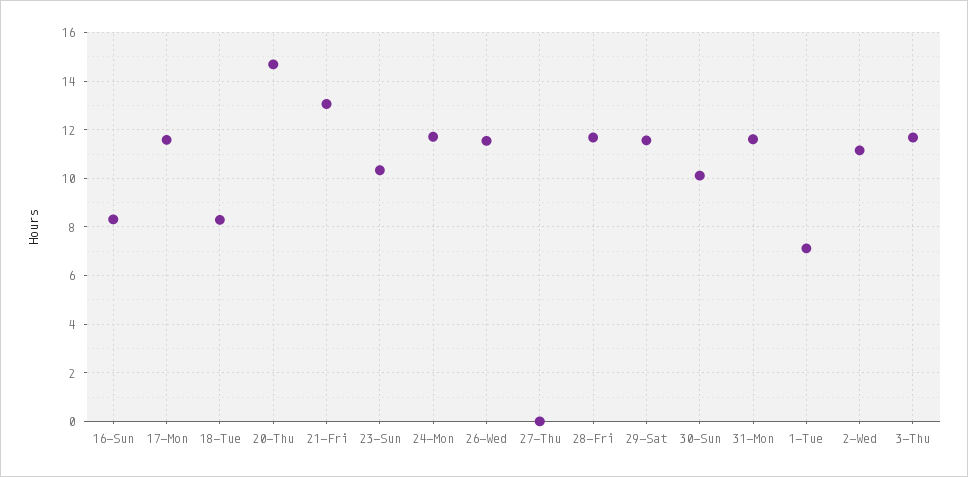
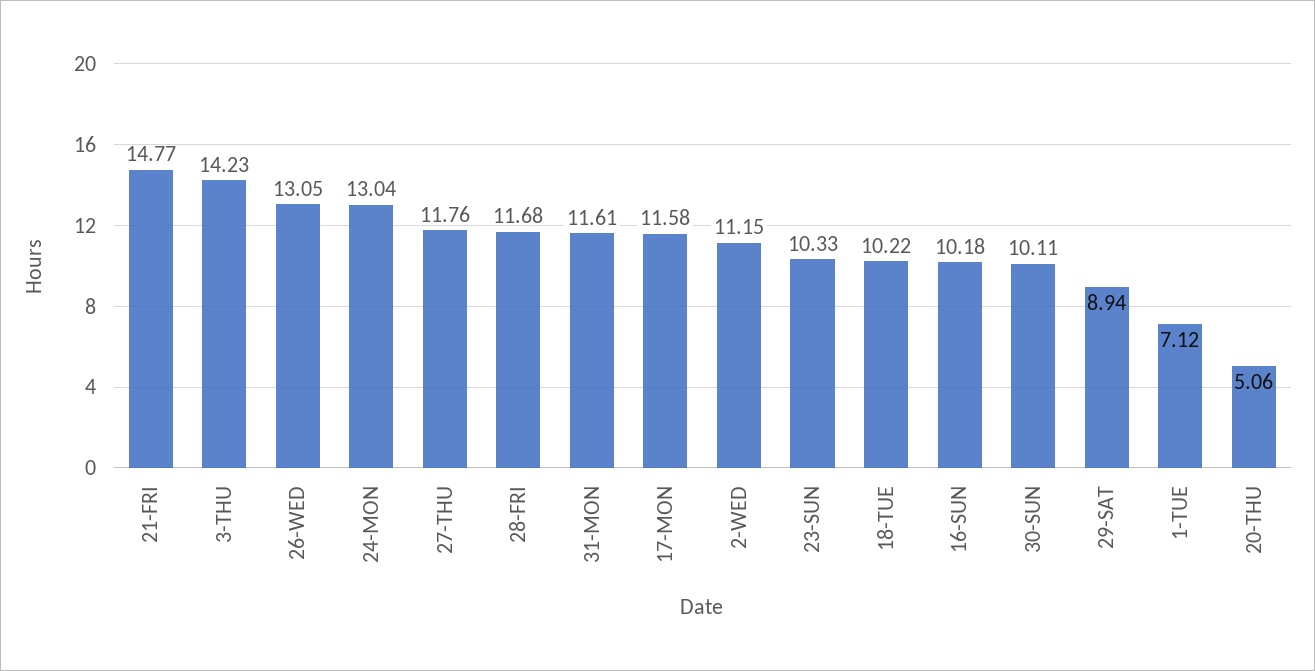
16-Sun: 8.25 -> 10.18
18-Tue: 8.25 -> 10.22
20-Thu: 14.75 -> 5.06
21-Fri: 13 -> 14.77
24-Mon: 11.75 -> 13.04
26-Wed: 11.5 -> 13.05
27-Thu: 0 -> 11.76
29-Sat: 11.5 -> 8.94
3-Thu: 11.75 -> 14.23

